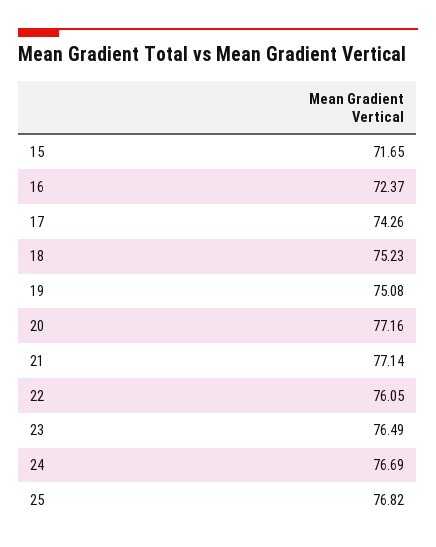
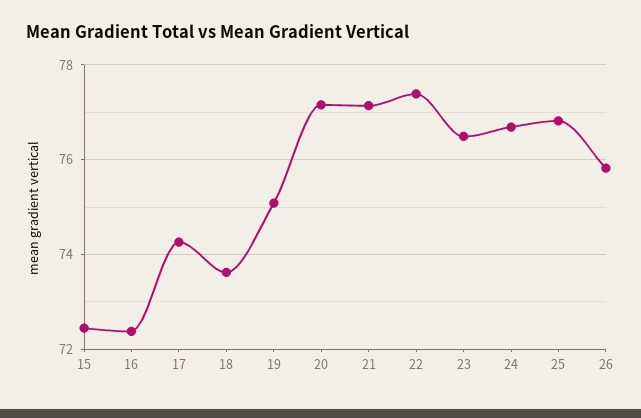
15: 71.65 -> 72.4
18: 75.23 -> 73.6
22: 76.05 -> 77.4
26: none -> 75.8

